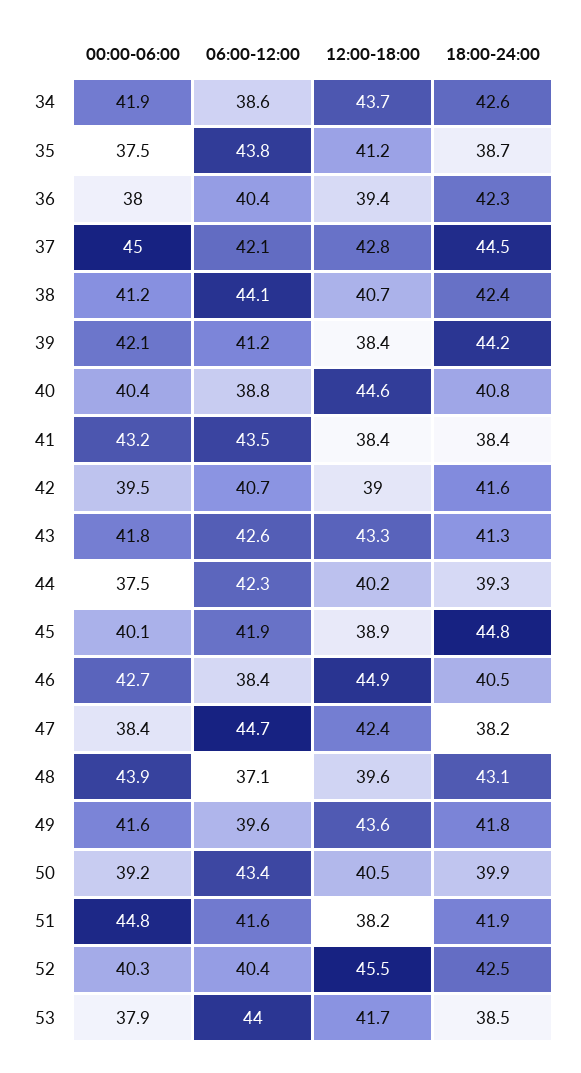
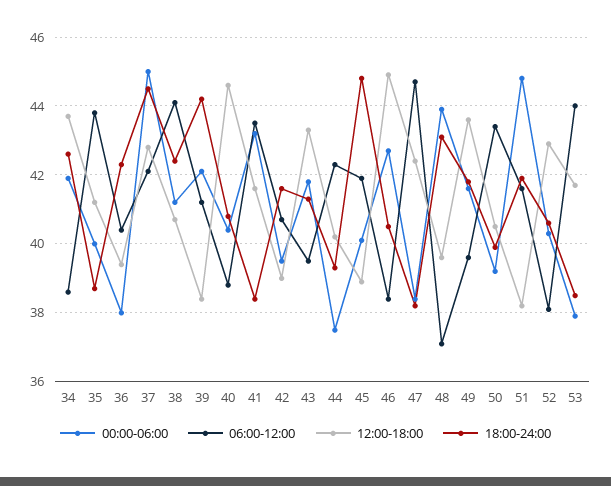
00:00-06:00, 35: 37.5 -> 40
12:00-18:00, 41: 38.4 -> 41.5
06:00-12:00, 43: 42.6 -> 39.5
06:00-12:00, 52: 40.4 -> 38
12:00-18:00, 52: 45.5 -> 43
18:00-24:00, 52: 42.5 -> 40.5

